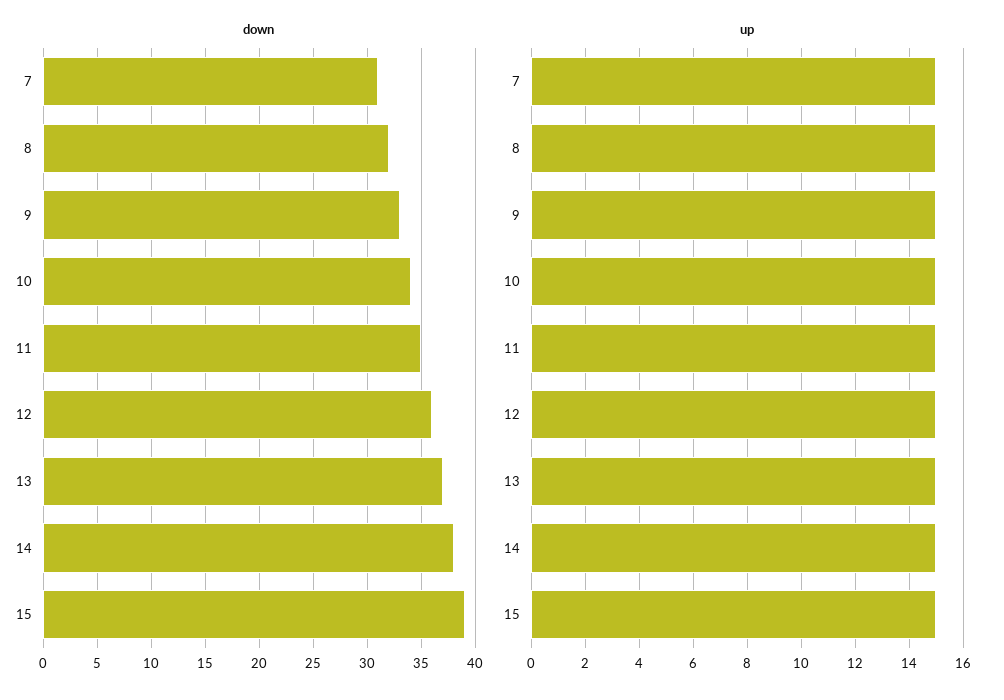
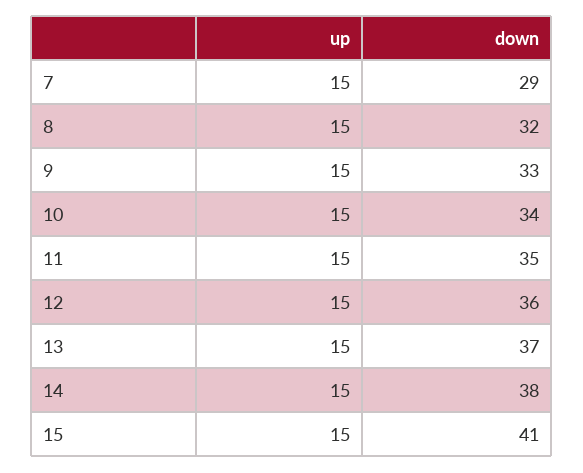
down, 7: 31 -> 29
down, 15: 39 -> 41

